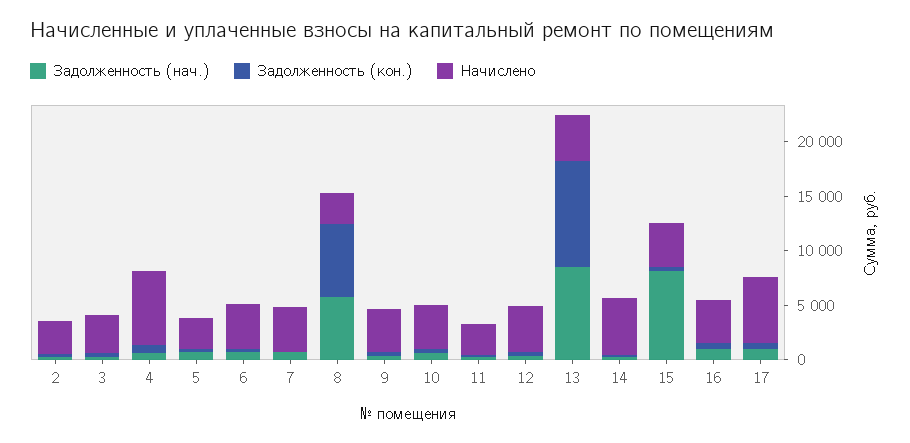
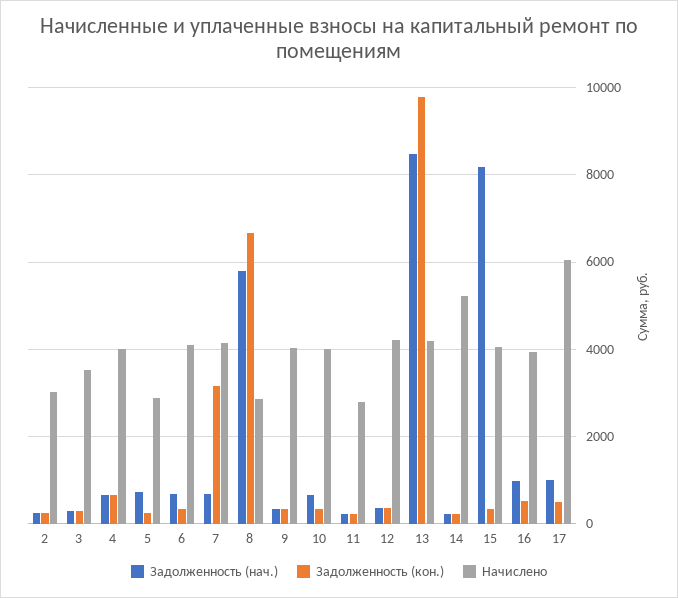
Начислено, 4: 7000 -> 4000
Задолженность (кон.), 7: 0 -> 3200

